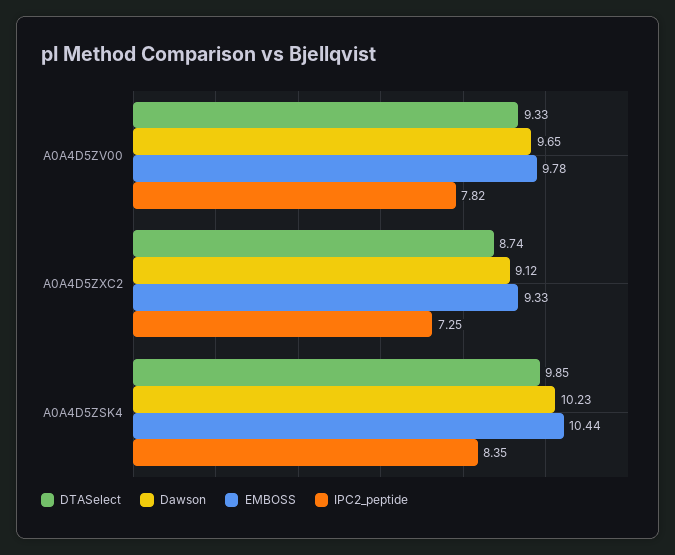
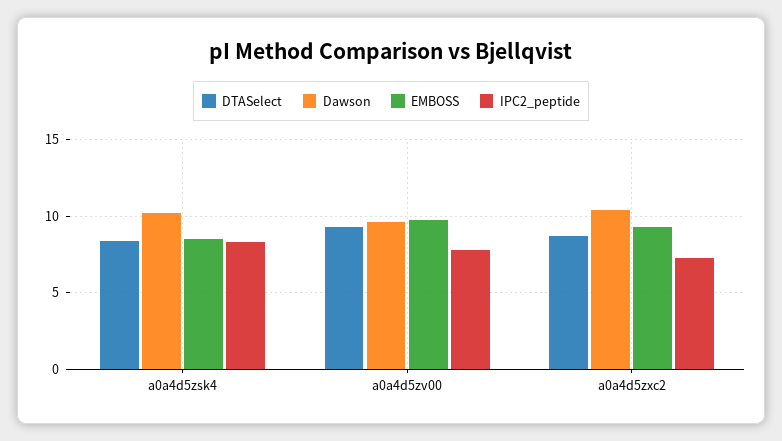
Dawson, A0A4D5ZXC2: 9.12 -> 10.5
DTASelect, A0A4D5ZSK4: 9.85 -> 8.5
EMBOSS, A0A4D5ZSK4: 10.44 -> 8.5

